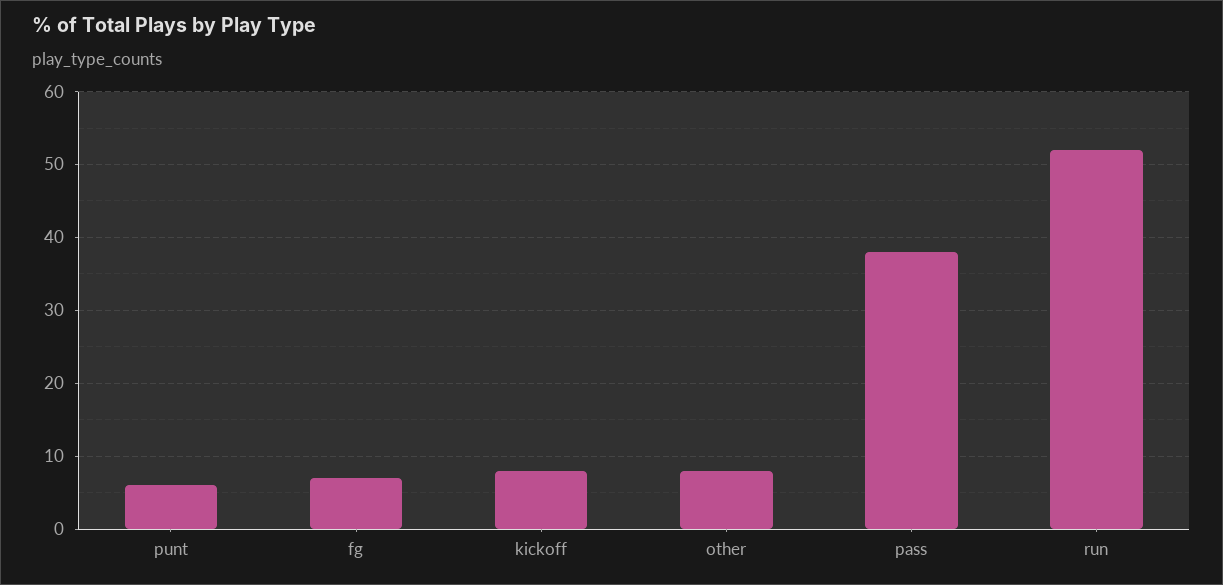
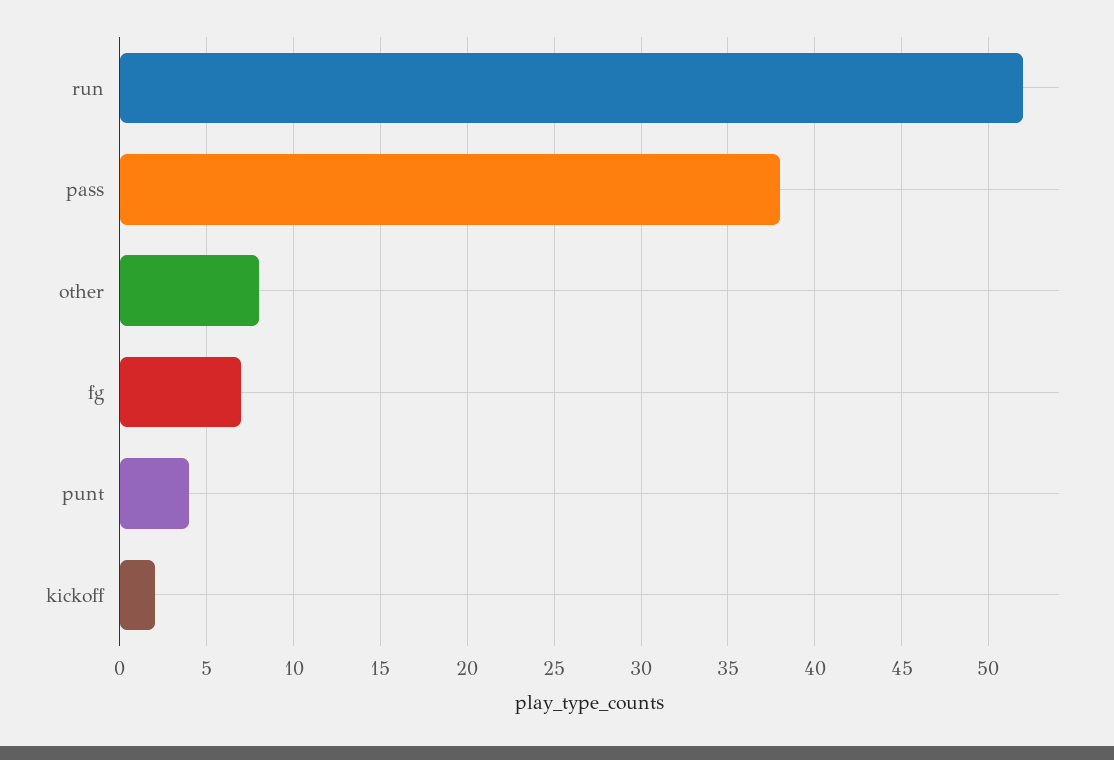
punt: 6 -> 4
kickoff: 8 -> 2

